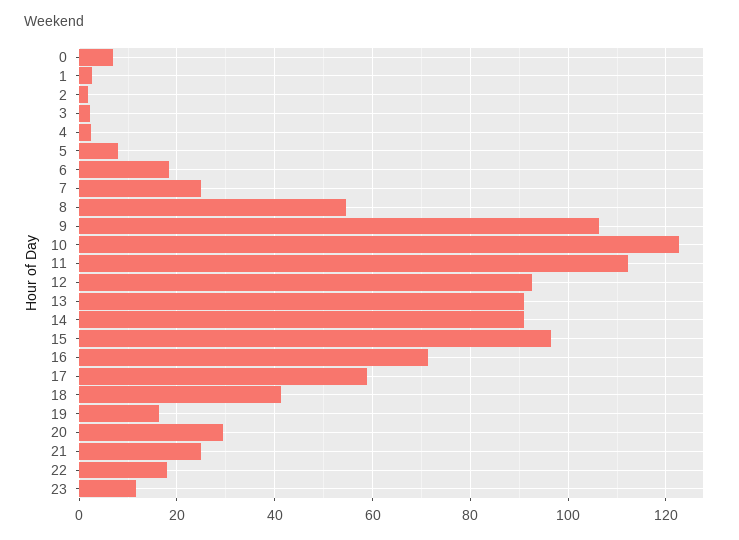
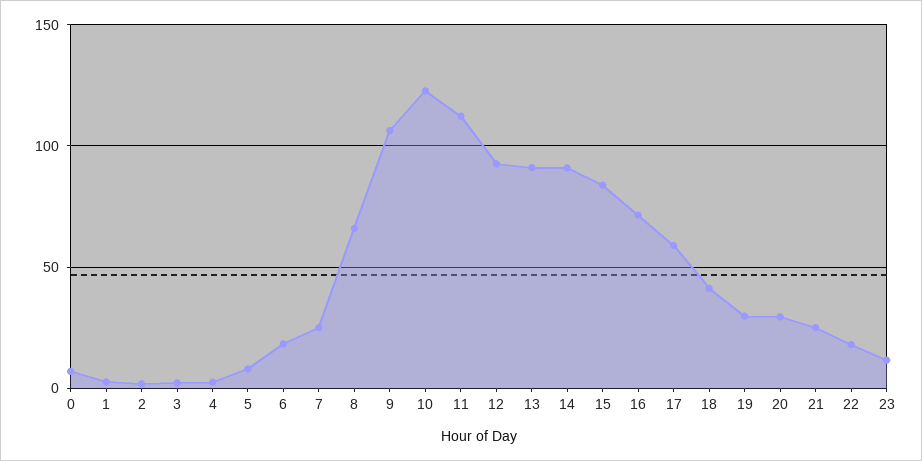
8: 54 -> 65
15: 96 -> 85
19: 16 -> 30

